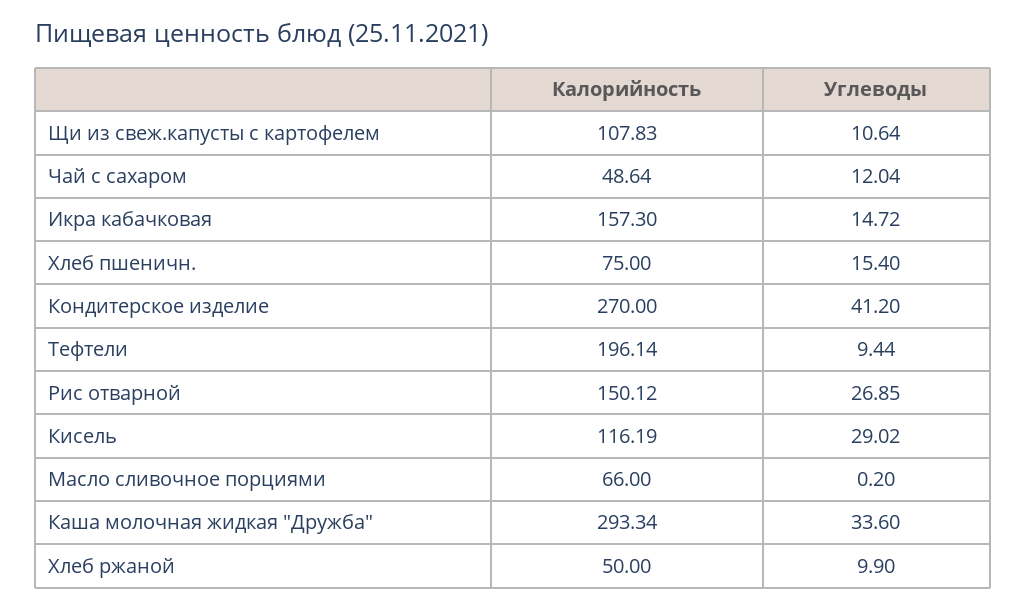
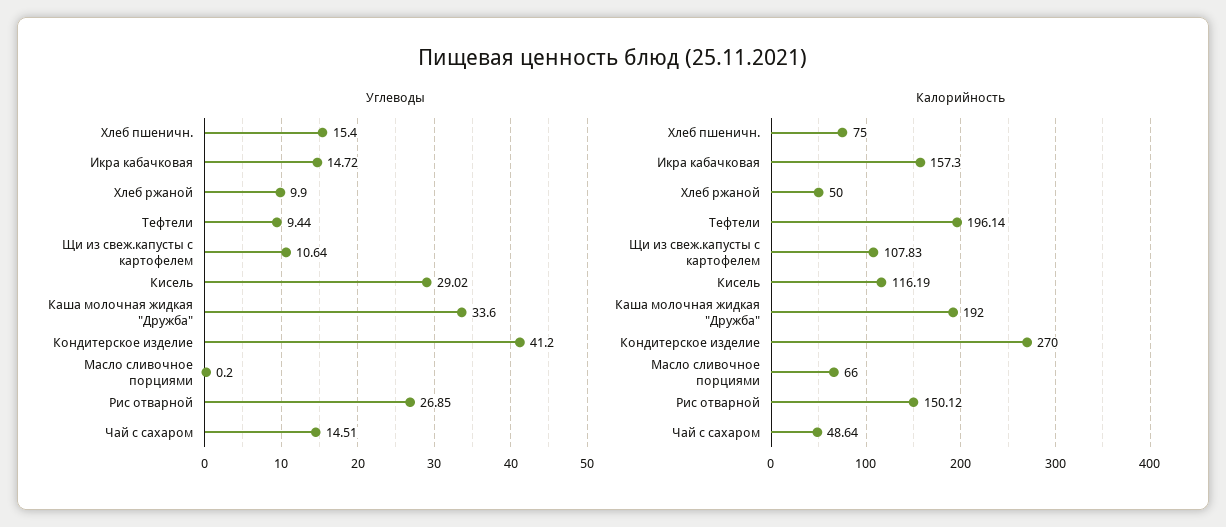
Углеводы, Чай с сахаром: 12.04 -> 14.51
Калорийность, Каша молочная жидкая "Дружба": 293.34 -> 192

